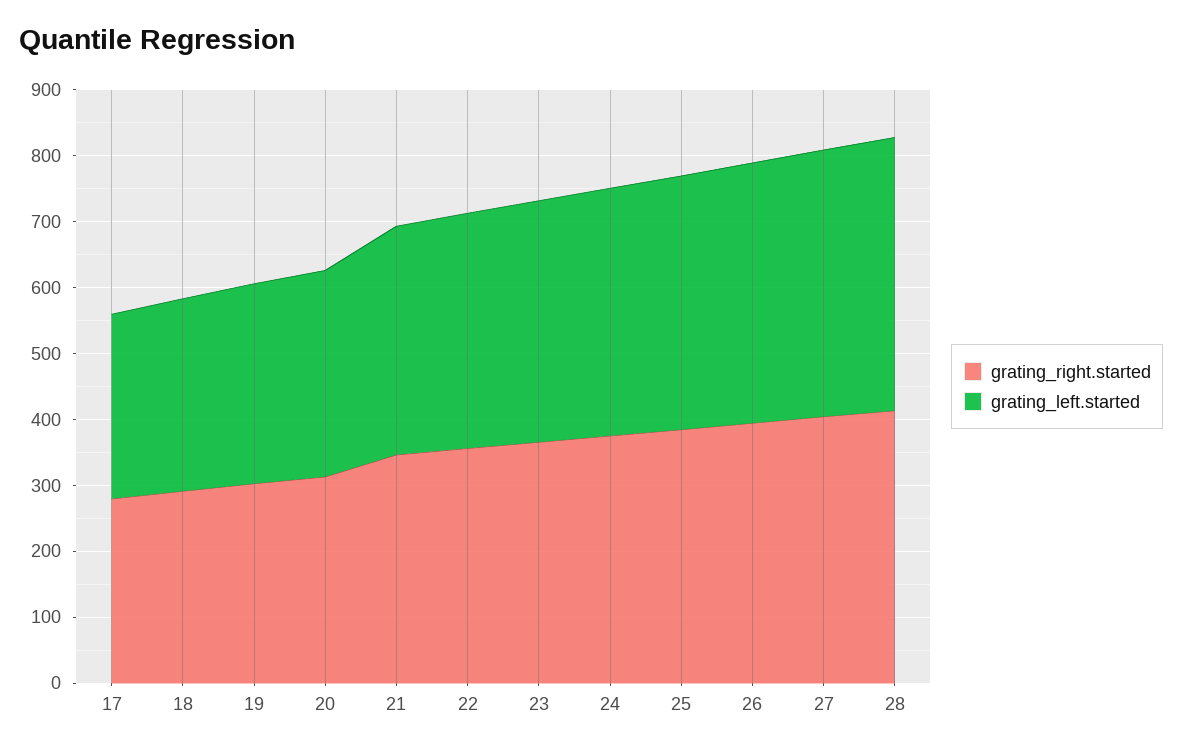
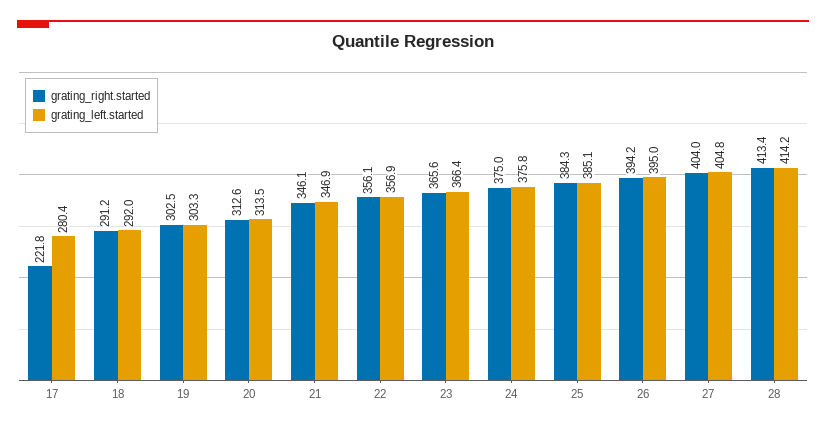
grating_right.started, 17: 280 -> 221.8

